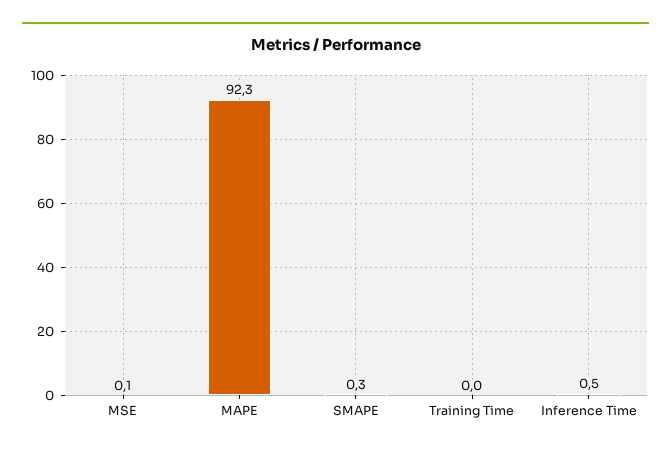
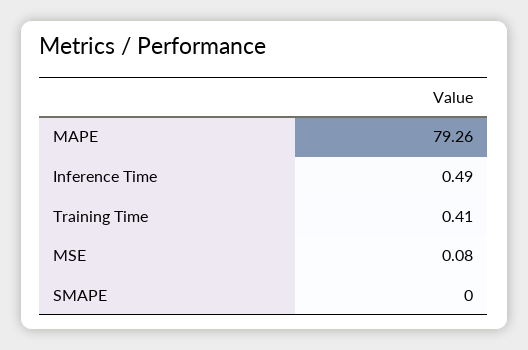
MAPE: 92.3 -> 79.26
SMAPE: 0.3 -> 0
Training Time: 0 -> 0.41

